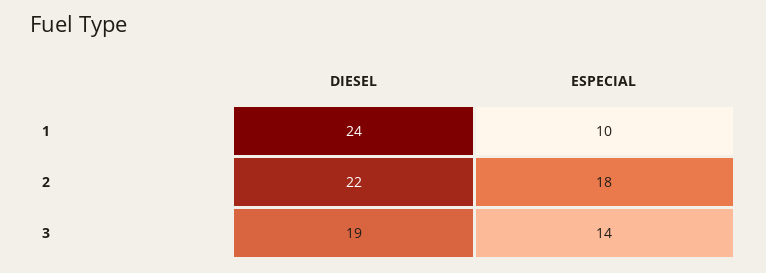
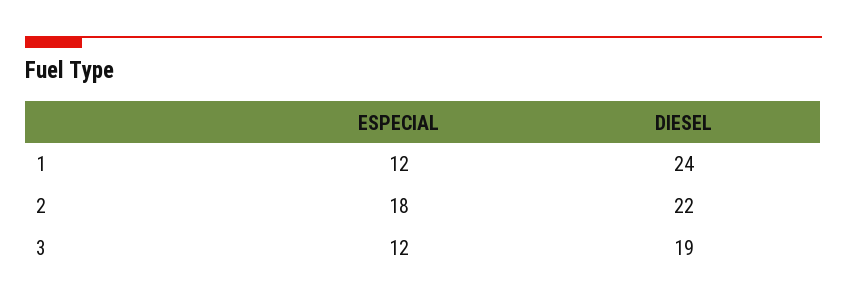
ESPECIAL, 1: 10 -> 12
ESPECIAL, 3: 14 -> 12

